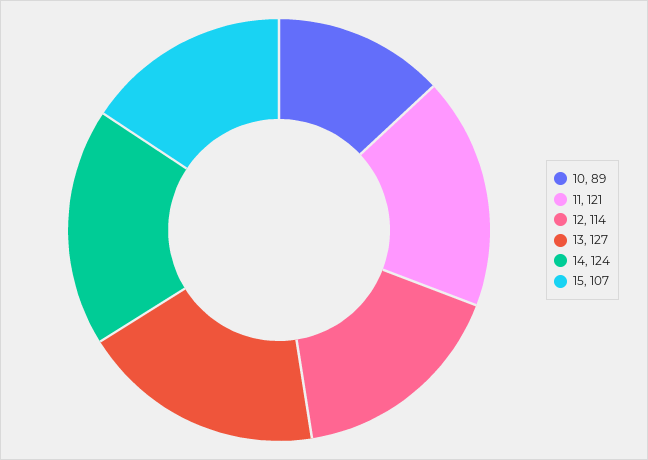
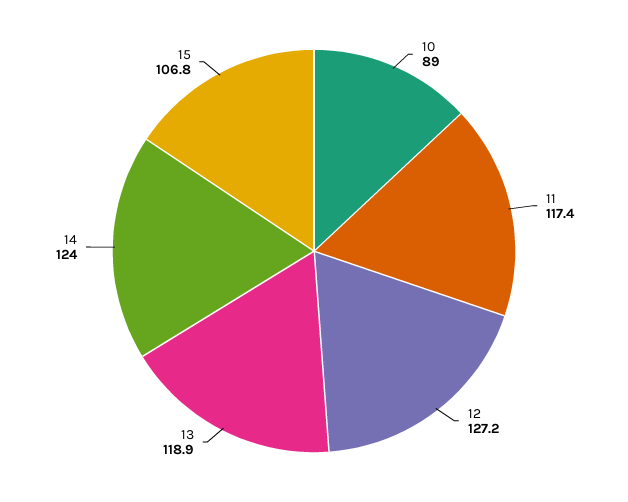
11: 121 -> 117.4
12: 114 -> 127.2
13: 127 -> 118.9

